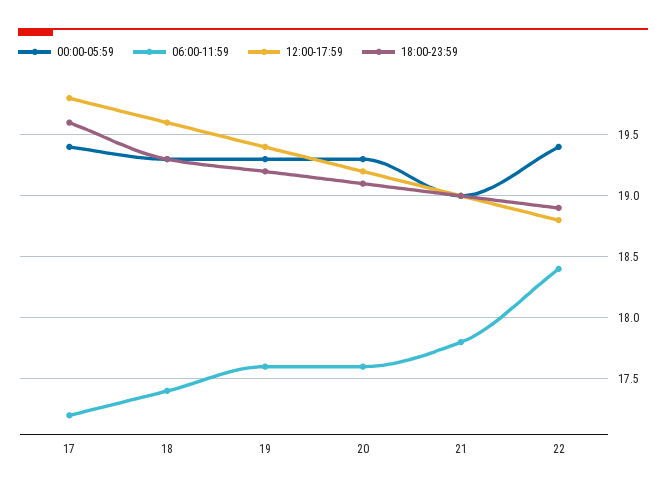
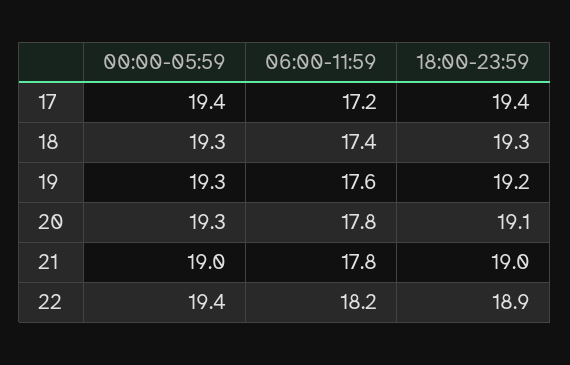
12:00-17:59, 17: 19.8 -> none
18:00-23:59, 17: 19.6 -> 19.4
12:00-17:59, 18: 19.6 -> none
12:00-17:59, 19: 19.4 -> none
06:00-11:59, 20: 17.6 -> 17.8
12:00-17:59, 20: 19.2 -> none
12:00-17:59, 21: 19 -> none
06:00-11:59, 22: 18.4 -> 18.2
12:00-17:59, 22: 18.8 -> none

